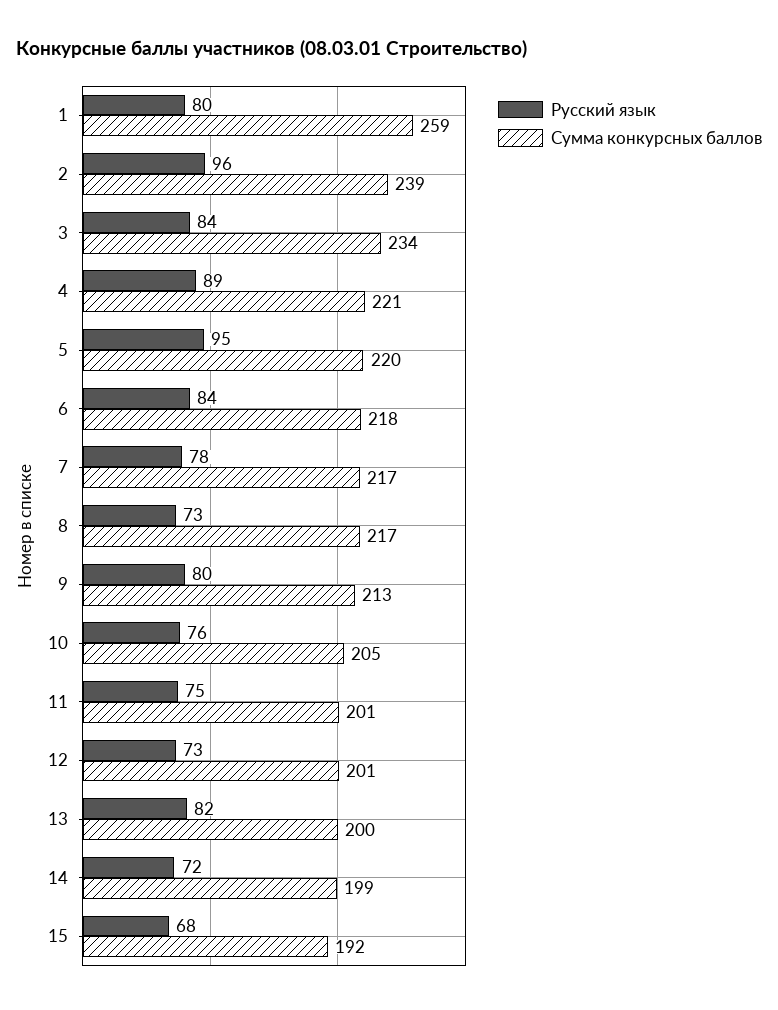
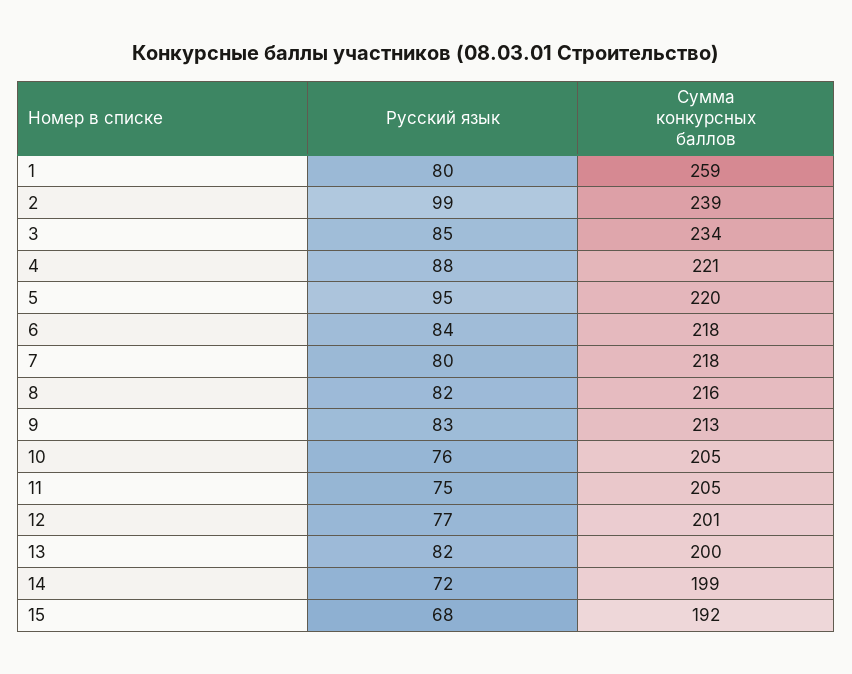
Русский язык, 2: 96 -> 99
Русский язык, 3: 84 -> 85
Русский язык, 4: 89 -> 88
Русский язык, 7: 78 -> 80
Сумма конкурсных баллов, 7: 217 -> 218
Русский язык, 8: 73 -> 82
Сумма конкурсных баллов, 8: 217 -> 216
Русский язык, 9: 80 -> 83
Сумма конкурсных баллов, 11: 201 -> 205
Русский язык, 12: 73 -> 77

